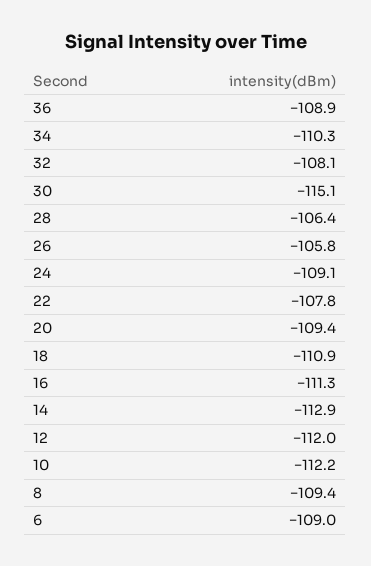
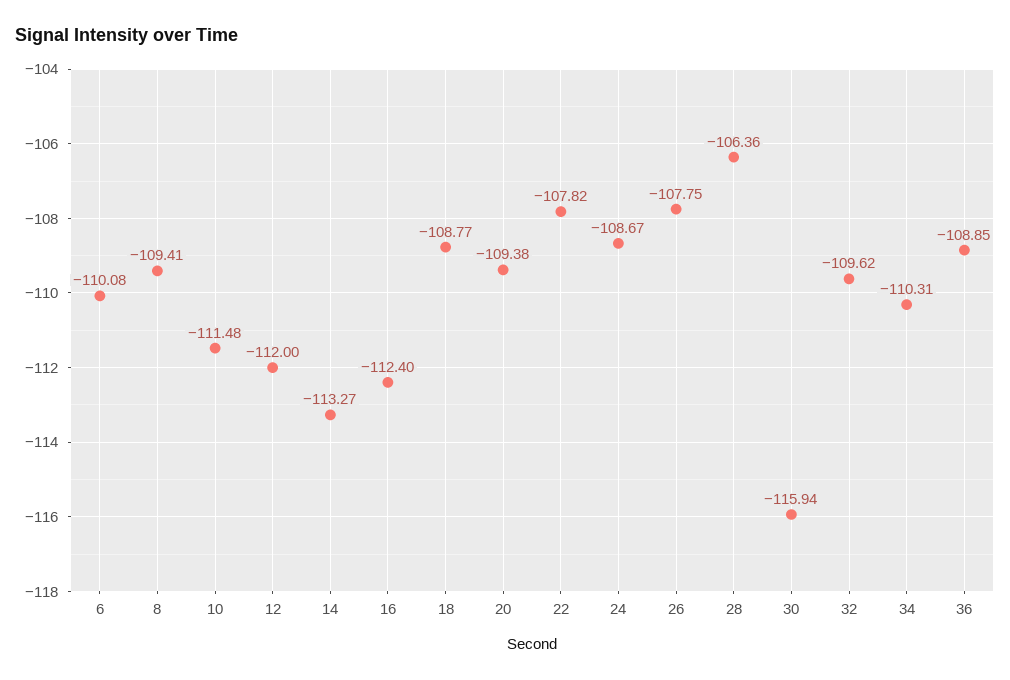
32: -108.1 -> -109.62
30: -115.1 -> -115.94
26: -105.8 -> -107.75
24: -109.1 -> -108.67
18: -110.9 -> -108.77
16: -111.3 -> -112.4
14: -112.9 -> -113.27
10: -112.2 -> -111.48
6: -109 -> -110.08

